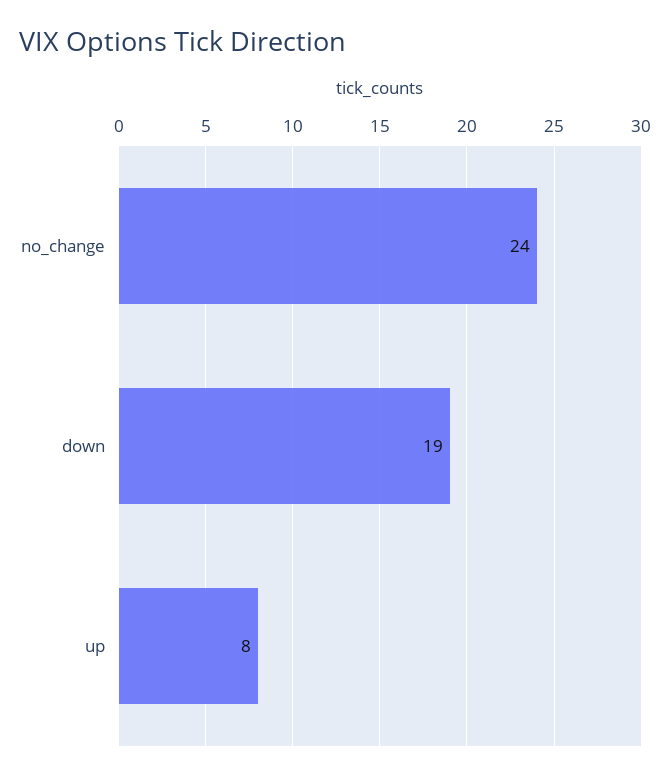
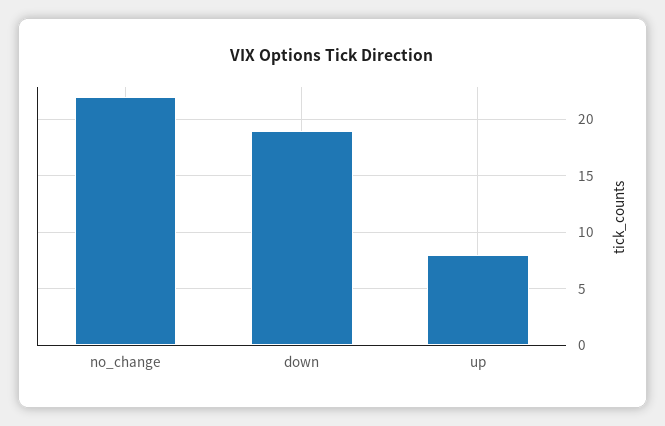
no_change: 24 -> 22

